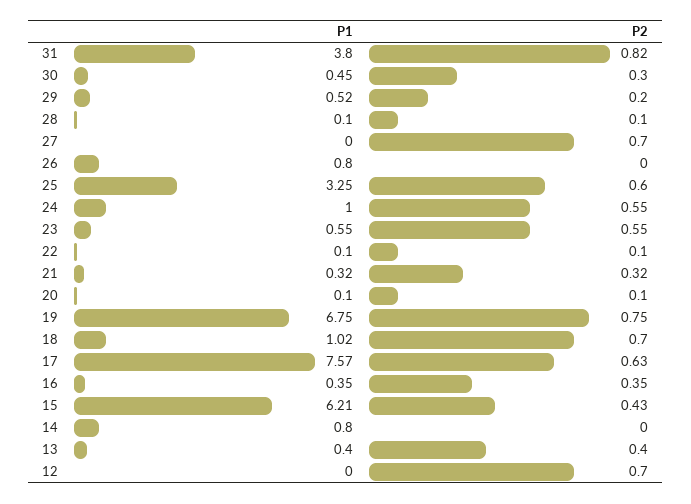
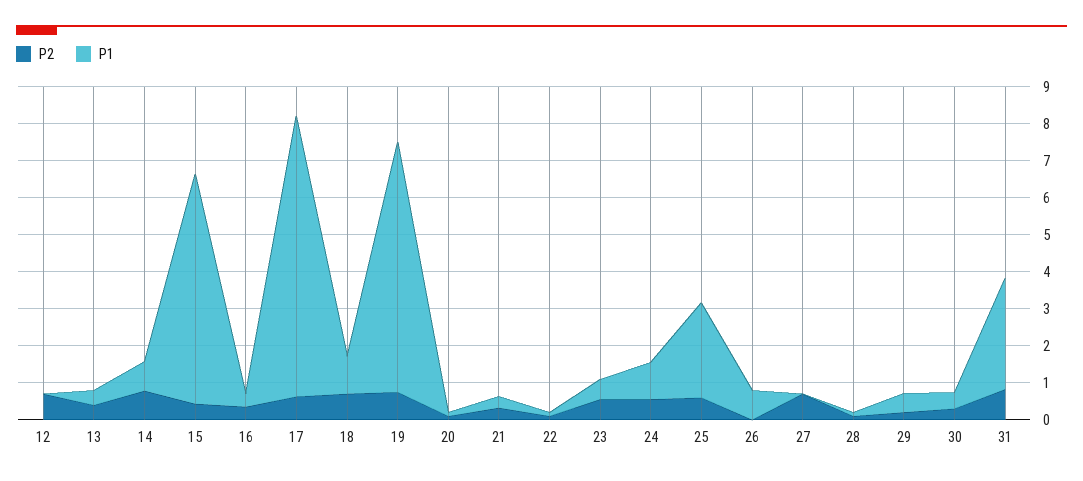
P1, 31: 3.8 -> 3
P1, 25: 3.25 -> 2.5
P2, 14: 0 -> 0.75

